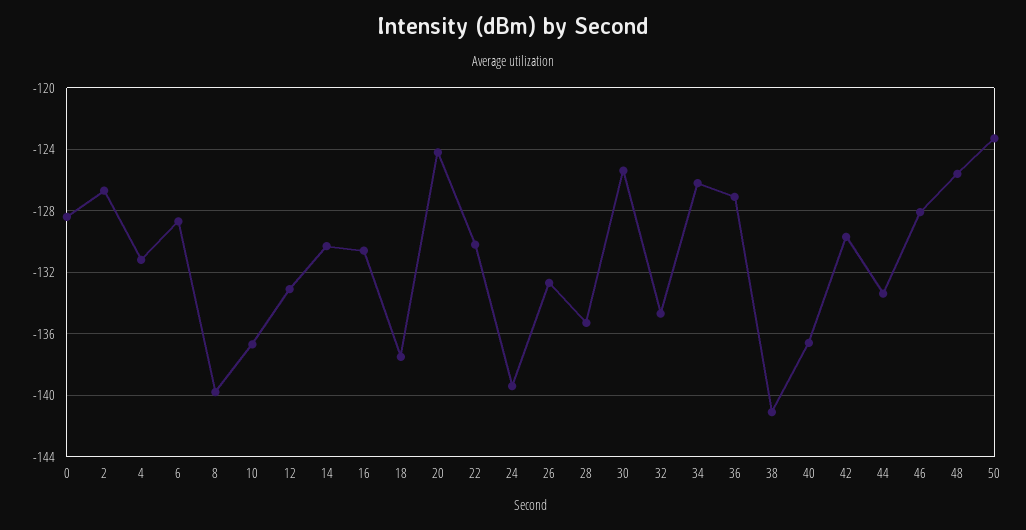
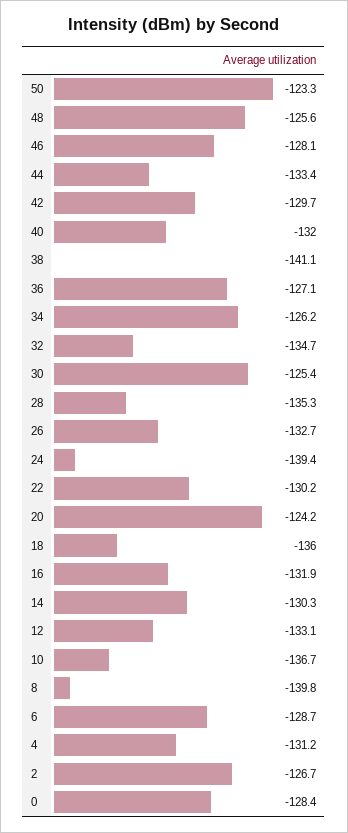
16: -130.5 -> -131.9
18: -137.5 -> -136
40: -136.5 -> -132

